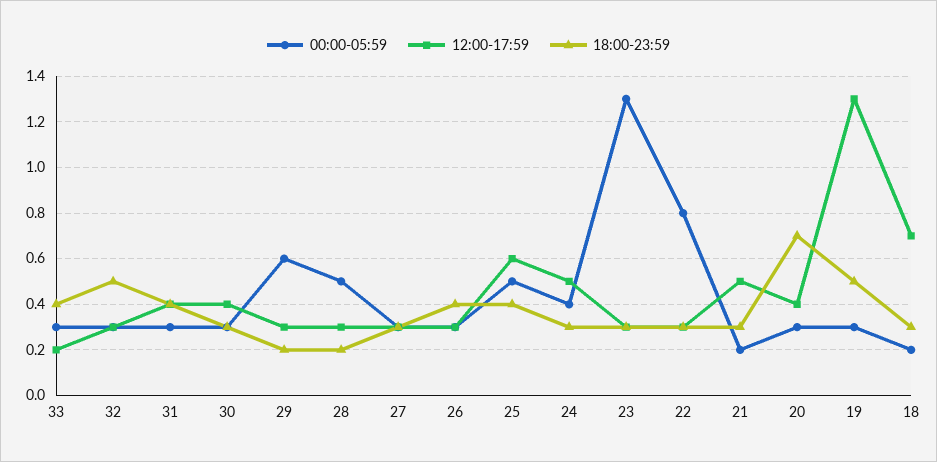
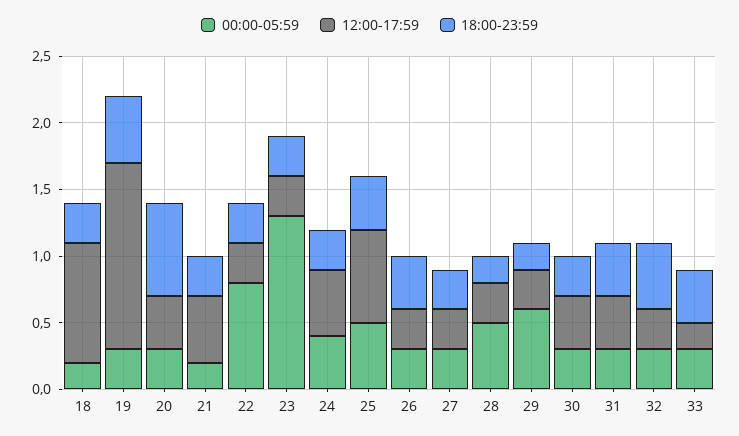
12:00-17:59, 25: 0.6 -> 0.7
12:00-17:59, 19: 1.3 -> 1.4
12:00-17:59, 18: 0.7 -> 0.9

